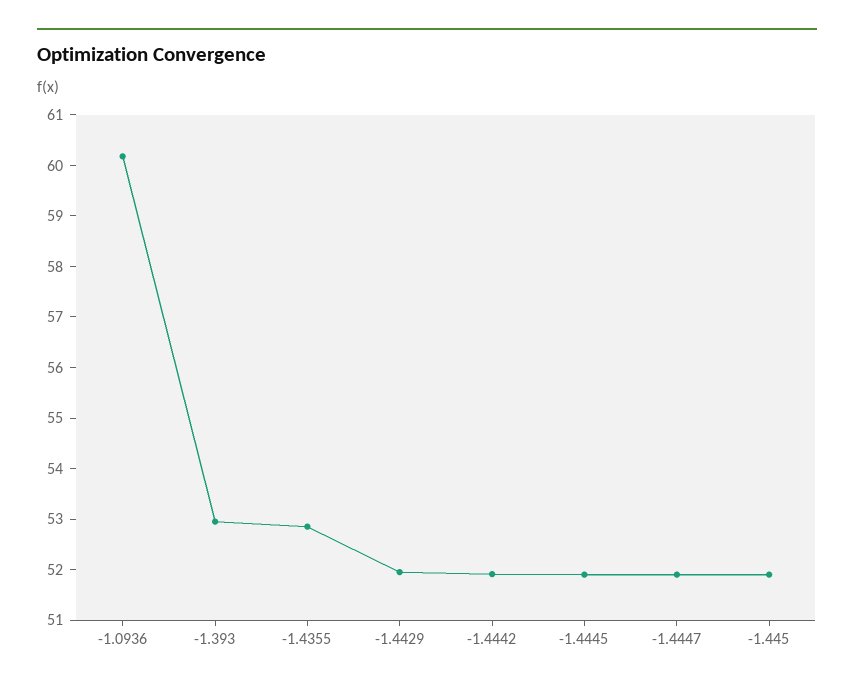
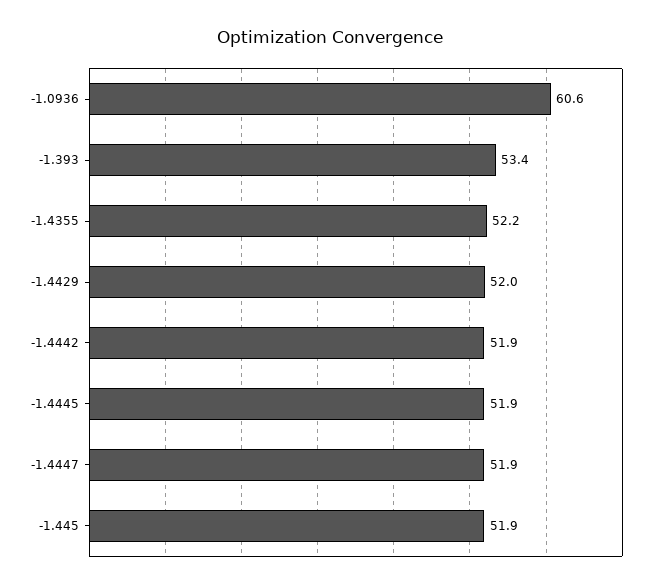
-1.0936: 60.2 -> 60.6
-1.393: 53 -> 53.4
-1.4355: 52.8 -> 52.2

